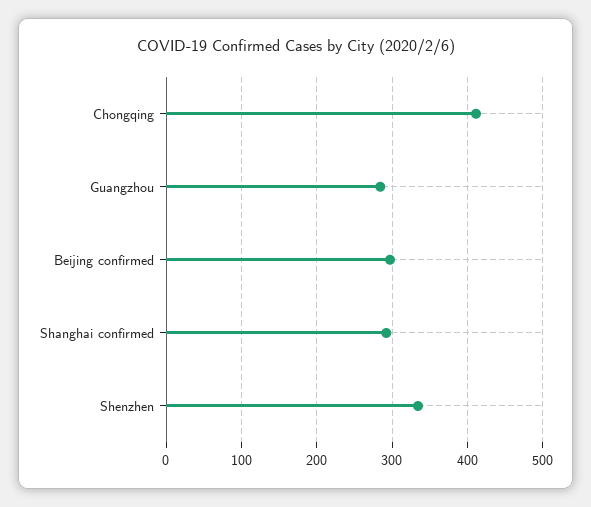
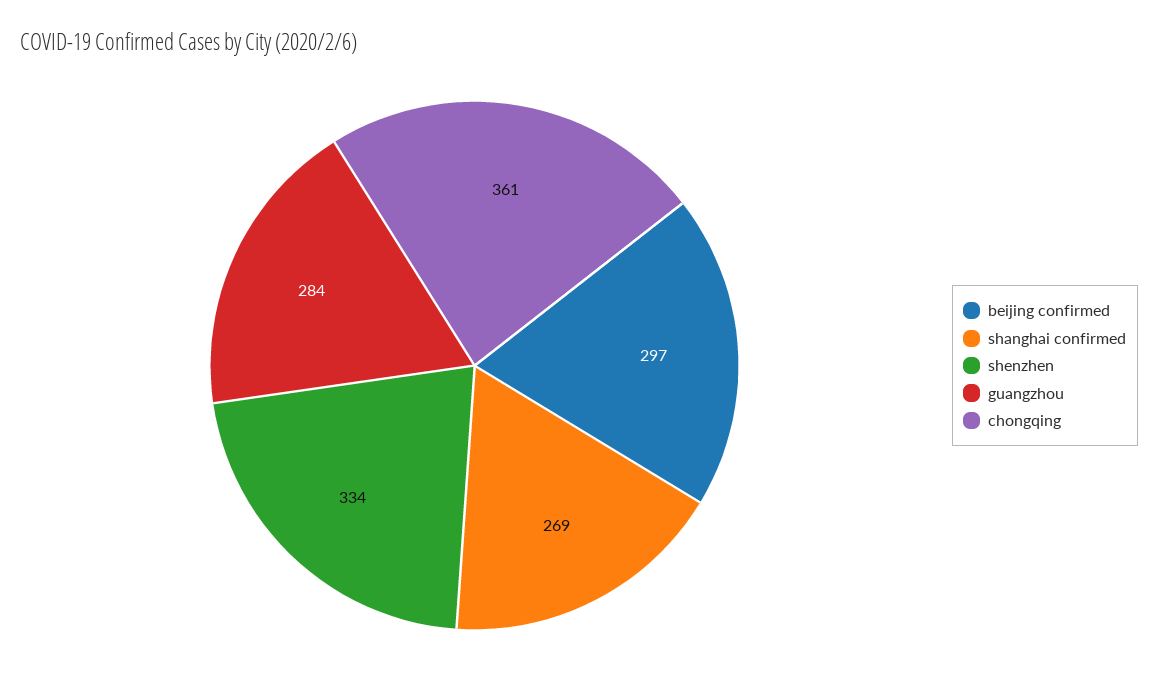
Chongqing: 410 -> 361
Shanghai confirmed: 290 -> 269

